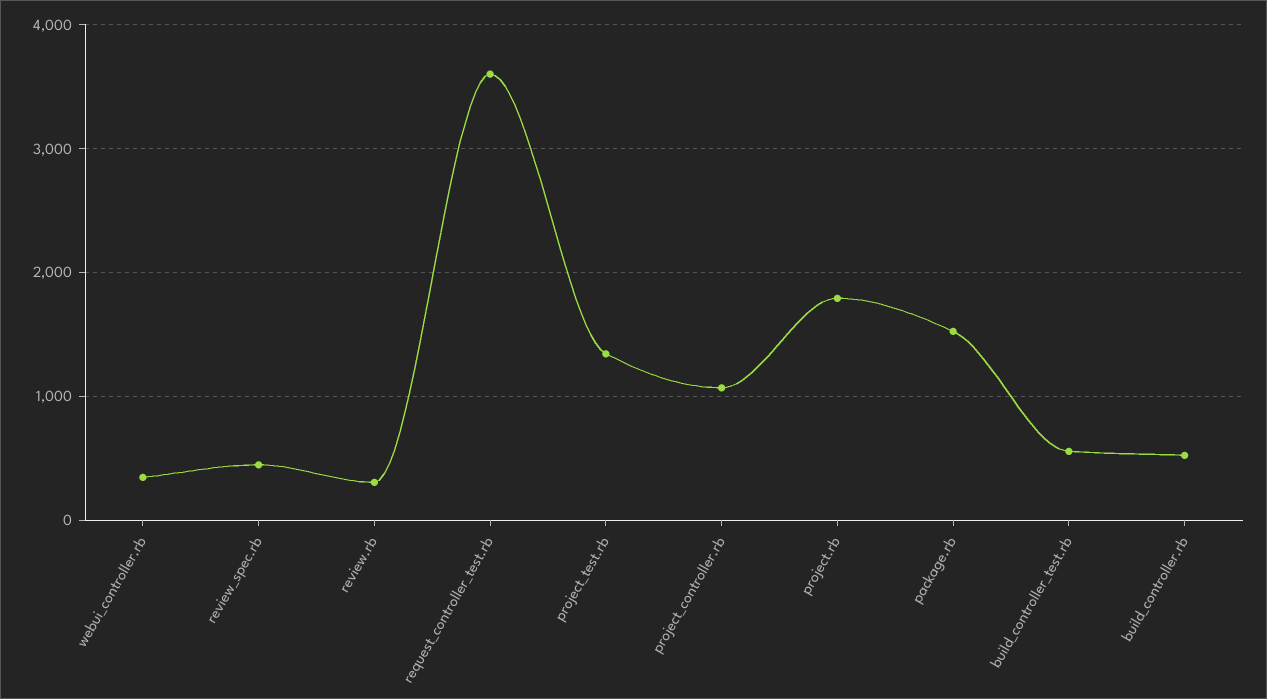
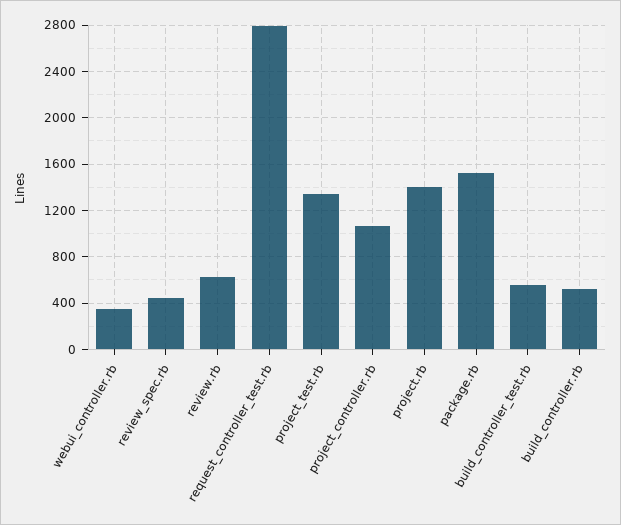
review.rb: 300 -> 600
request_controller_test.rb: 3600 -> 2800
project.rb: 1800 -> 1400

